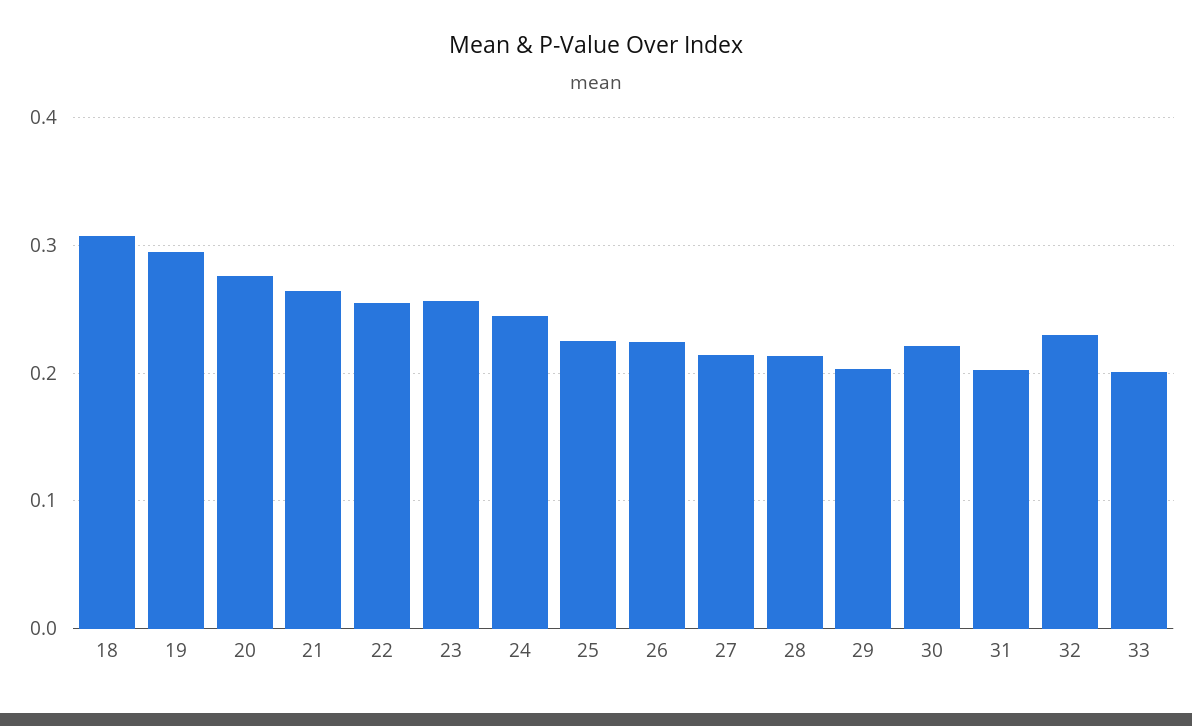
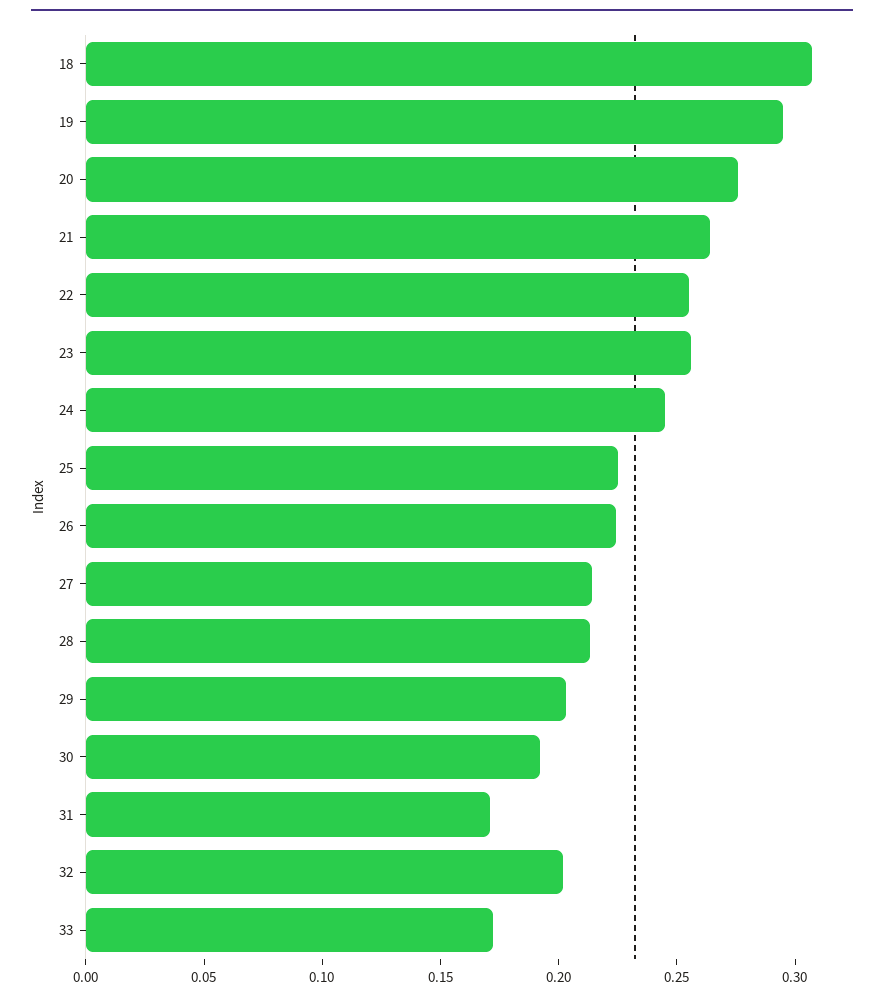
30: 0.22 -> 0.19
31: 0.2 -> 0.17
32: 0.23 -> 0.2
33: 0.2 -> 0.17

